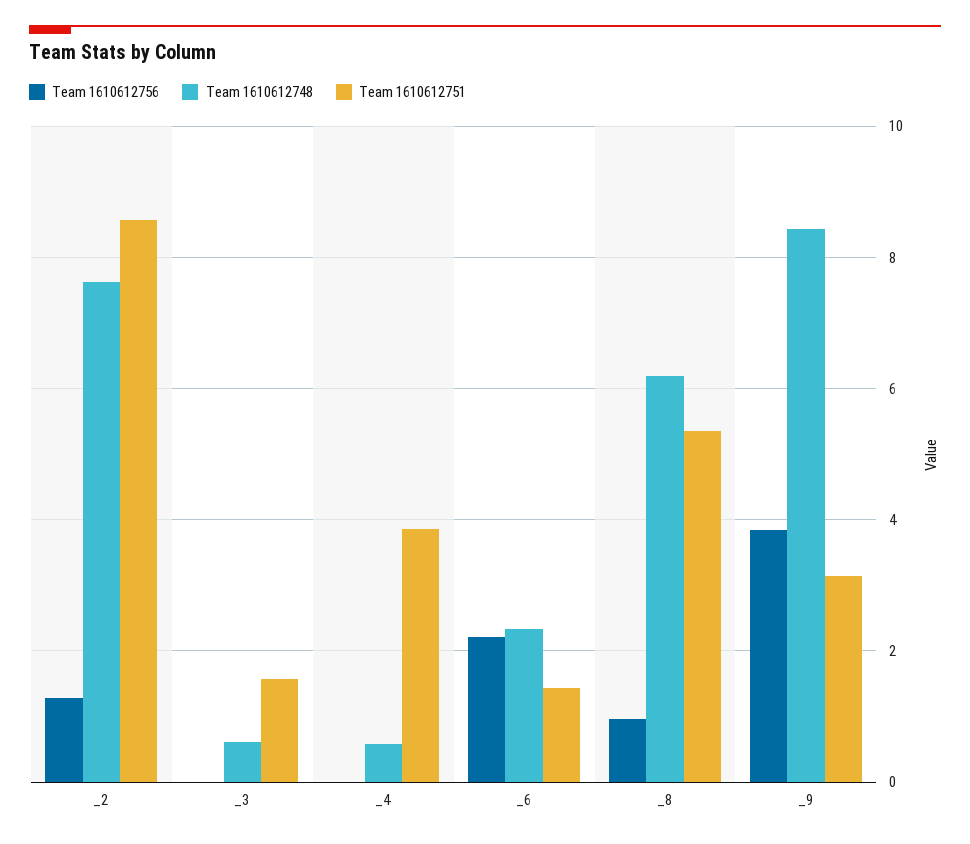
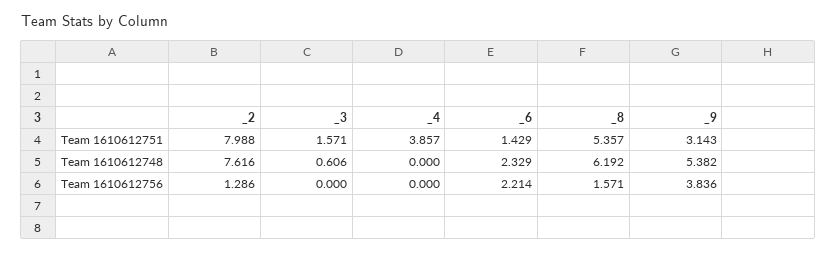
Team 1610612751, _2: 8.6 -> 7.988
Team 1610612748, _4: 0.6 -> 0
Team 1610612756, _8: 1 -> 1.571
Team 1610612748, _9: 8.4 -> 5.382

